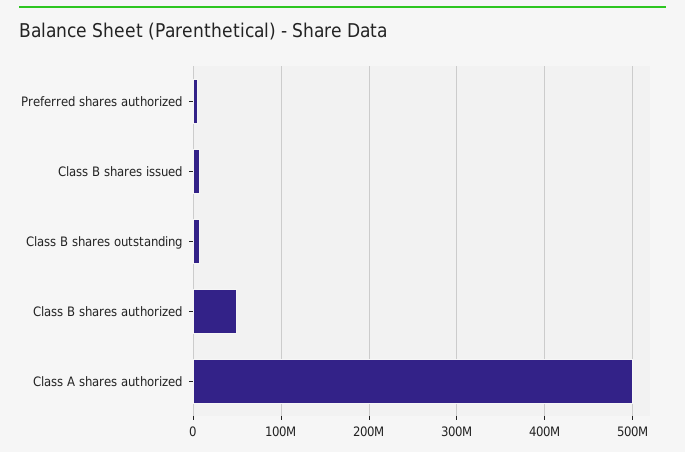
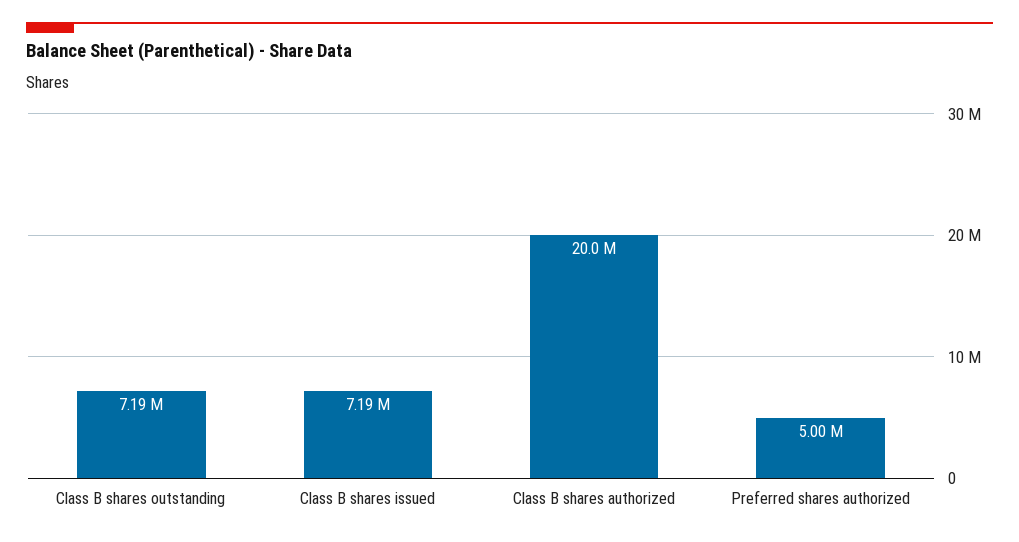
Class B shares authorized: 50000000 -> 20000000
Class A shares authorized: 500000000 -> none

